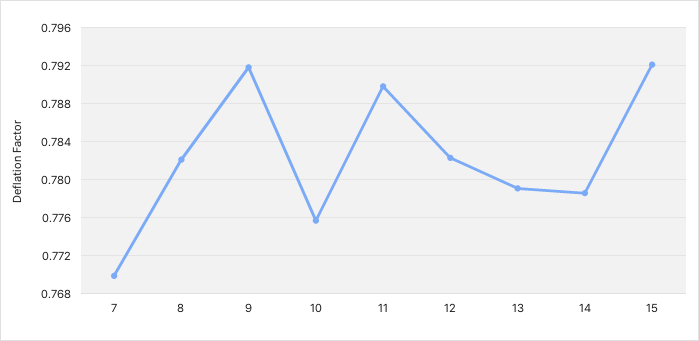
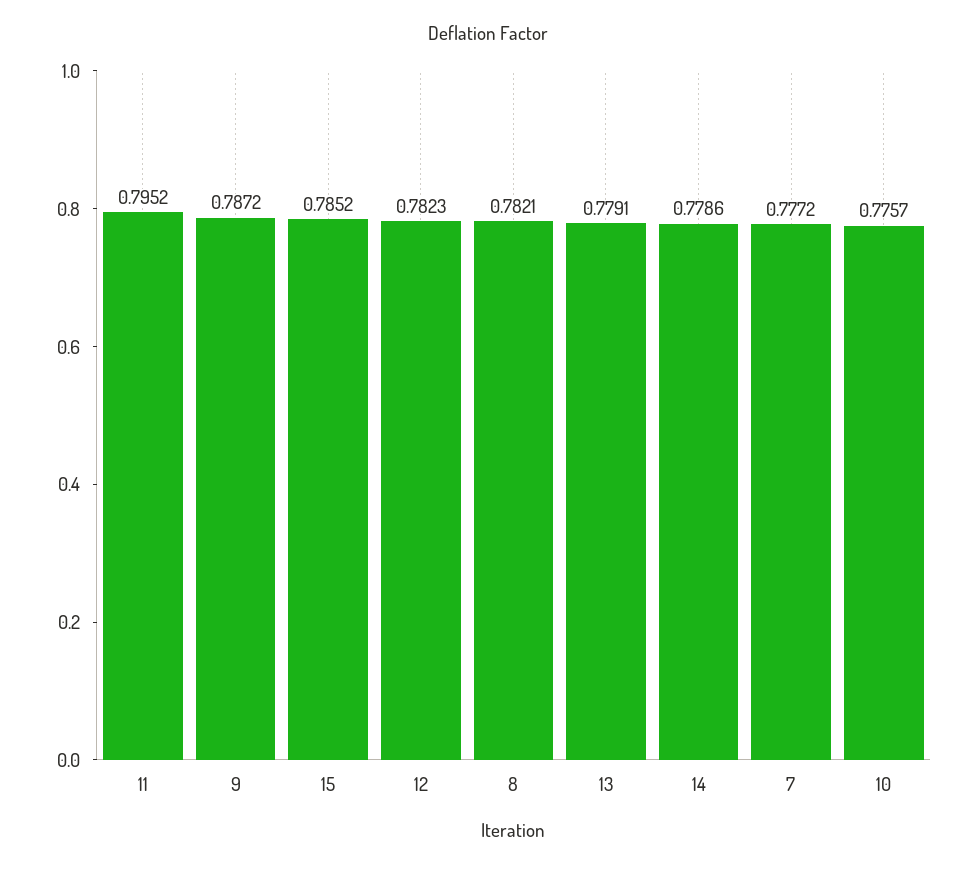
7: 0.77 -> 0.7772
9: 0.792 -> 0.7872
11: 0.79 -> 0.7952
15: 0.792 -> 0.7852

